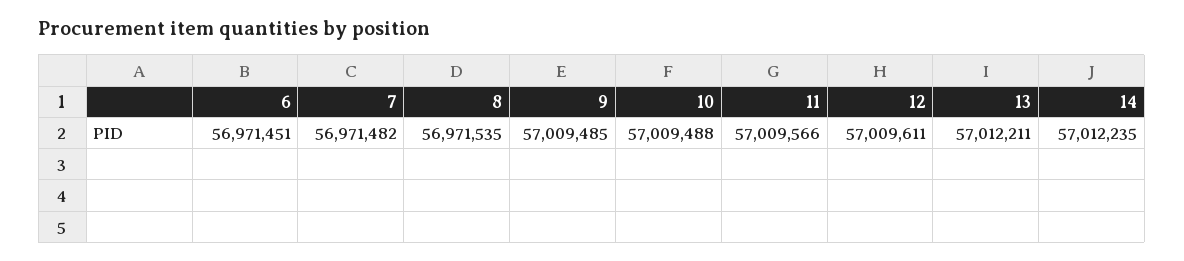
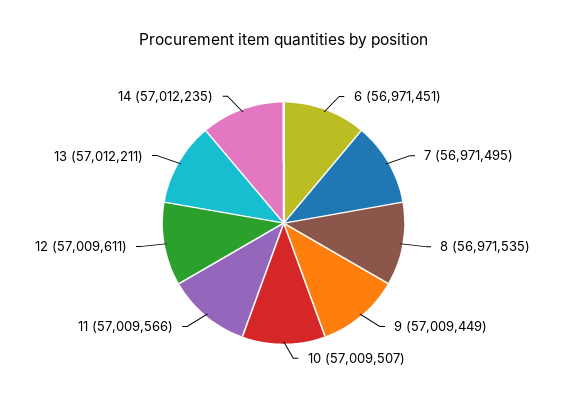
7: 56971482 -> 56971495
9: 57009485 -> 57009449
10: 57009488 -> 57009507

